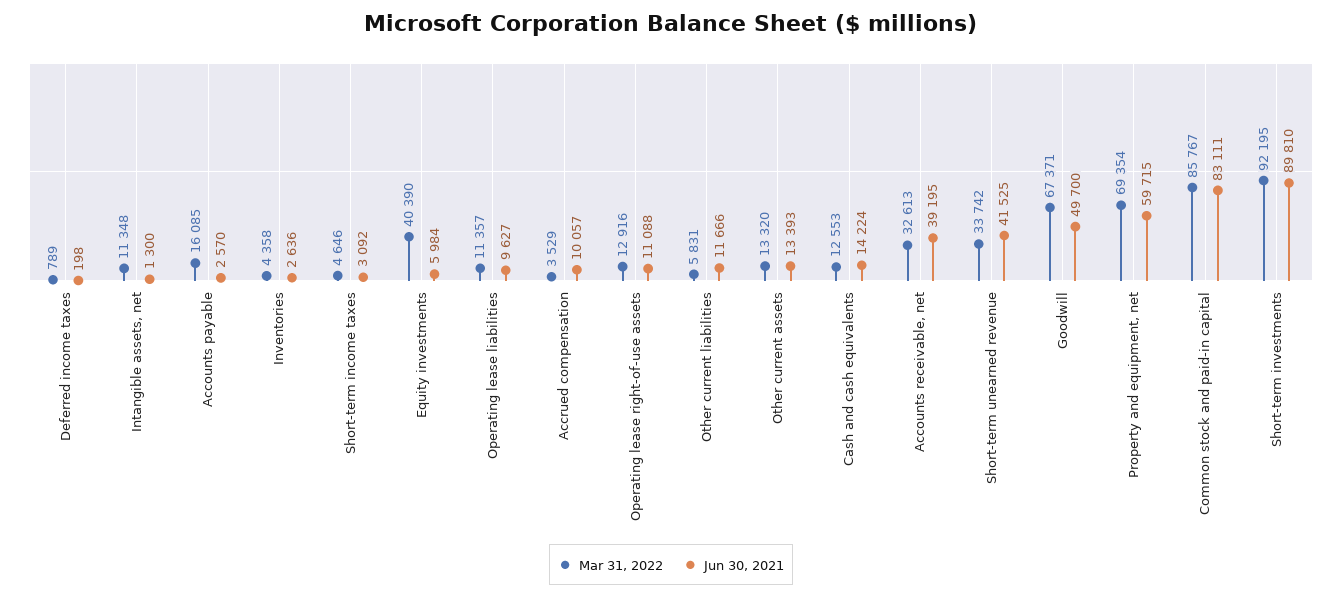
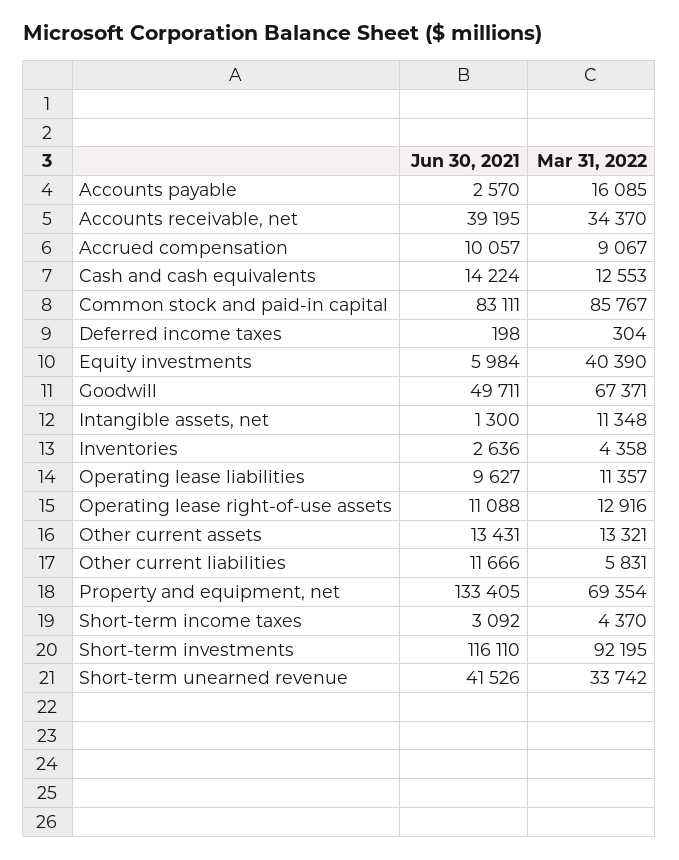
Mar 31, 2022, Deferred income taxes: 789 -> 304
Mar 31, 2022, Short-term income taxes: 4646 -> 4370
Mar 31, 2022, Accrued compensation: 3529 -> 9067
Mar 31, 2022, Other current assets: 13320 -> 13321
Jun 30, 2021, Other current assets: 13393 -> 13431
Mar 31, 2022, Accounts receivable, net: 32613 -> 34370
Jun 30, 2021, Short-term unearned revenue: 41525 -> 41526
Jun 30, 2021, Goodwill: 49700 -> 49711
Jun 30, 2021, Property and equipment, net: 59715 -> 133405
Jun 30, 2021, Short-term investments: 89810 -> 116110

